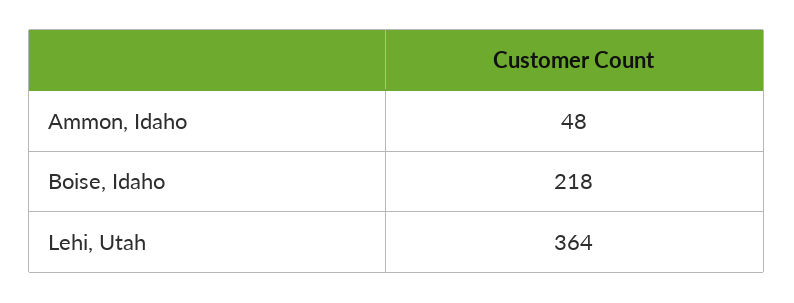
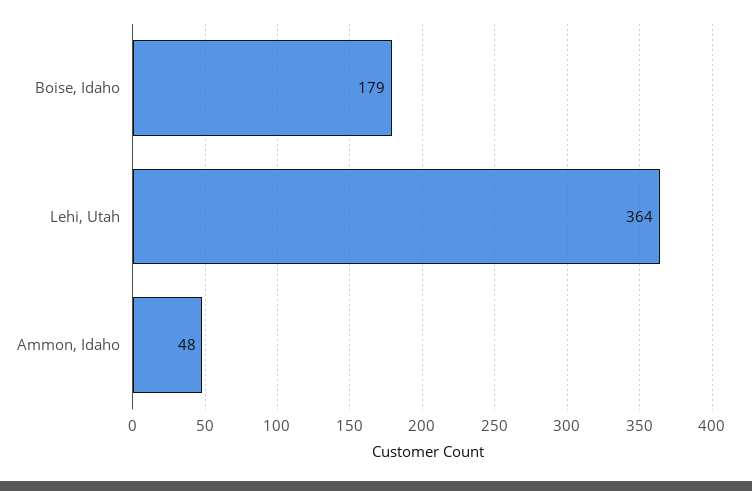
Boise, Idaho: 218 -> 179

